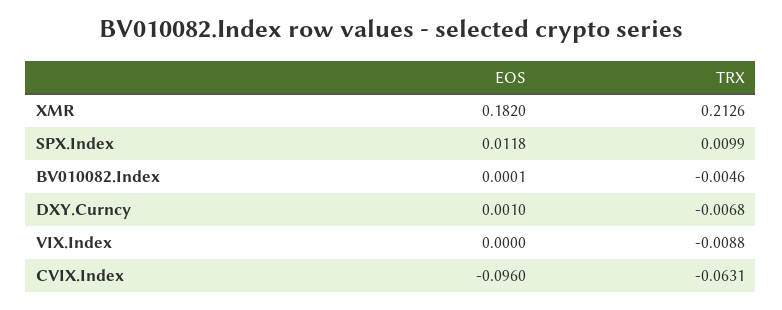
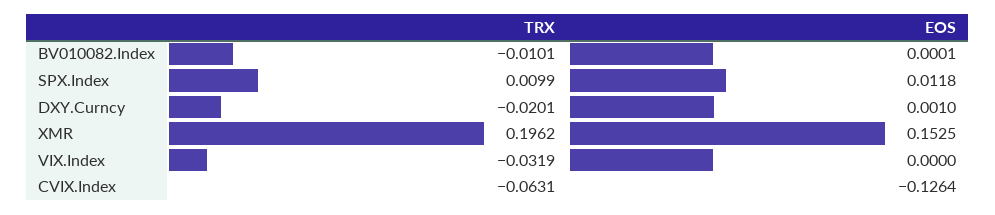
EOS, XMR: 0.182 -> 0.1525
TRX, XMR: 0.2126 -> 0.1962
TRX, BV010082.Index: -0.0046 -> -0.0101
TRX, DXY.Curncy: -0.0068 -> -0.0201
TRX, VIX.Index: -0.0088 -> -0.0319
EOS, CVIX.Index: -0.096 -> -0.1264

